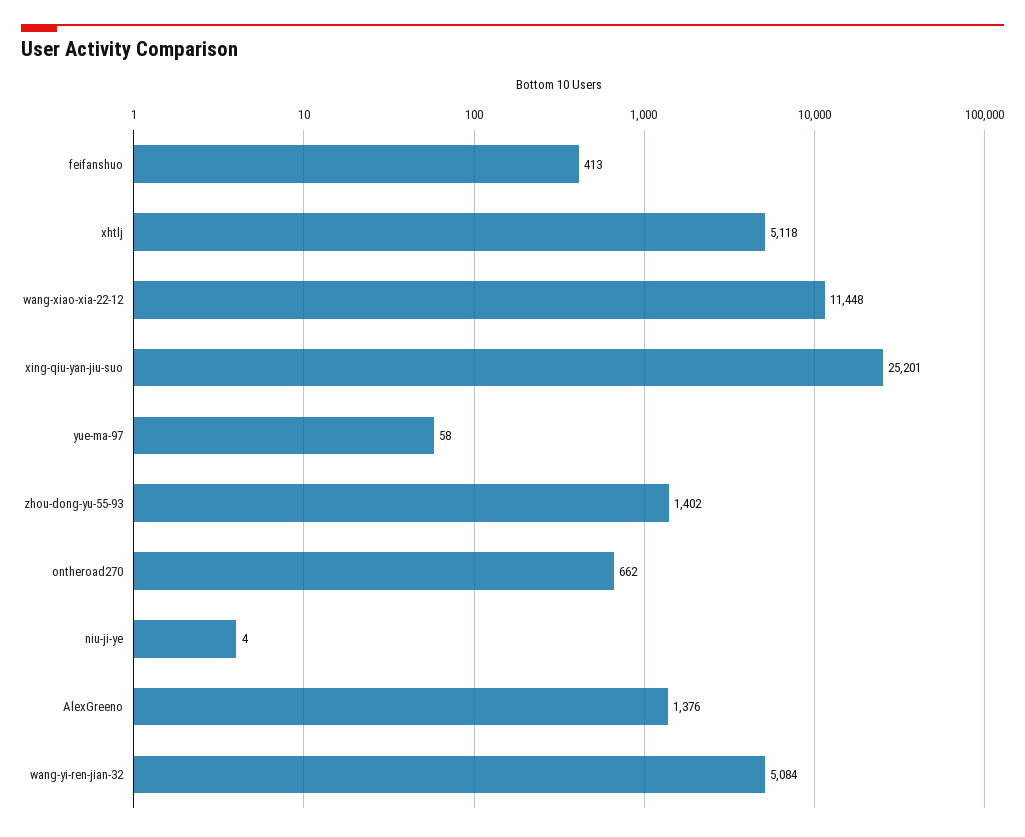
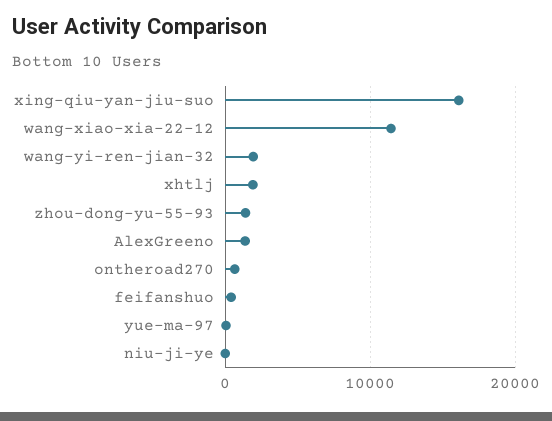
xhtlj: 5118 -> 2000
xing-qiu-yan-jiu-suo: 25201 -> 16000
wang-yi-ren-jian-32: 5084 -> 2000

